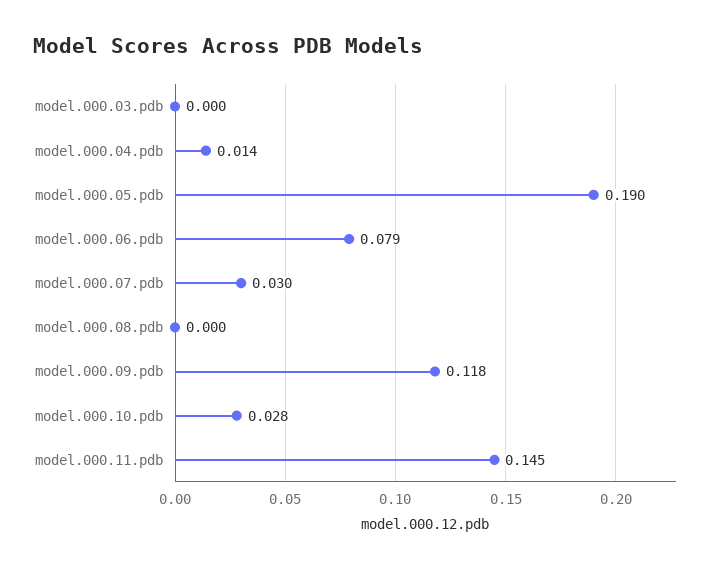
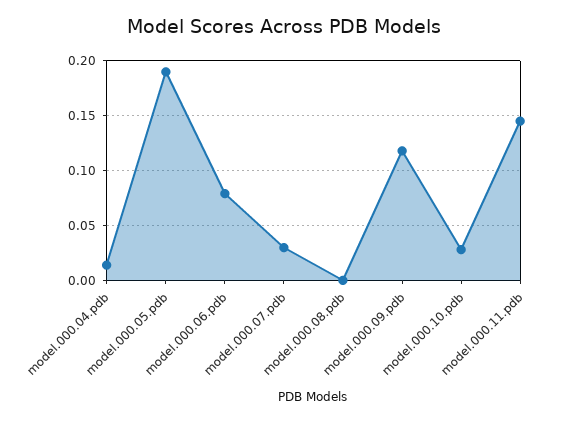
model.000.03.pdb: 0 -> none

